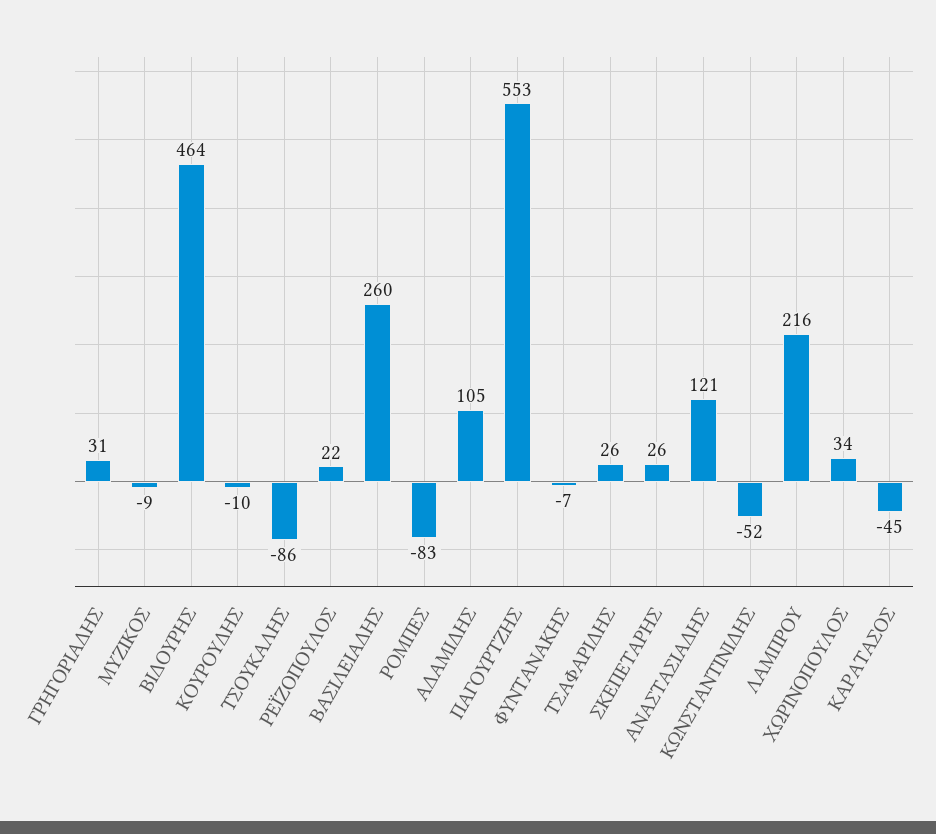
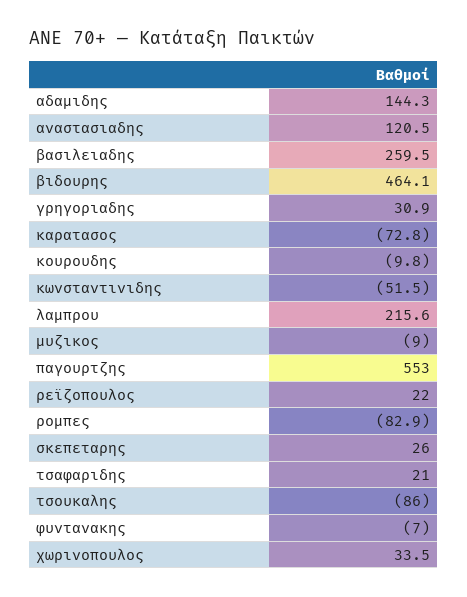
ΑΔΑΜΙΔΗΣ: 105 -> 144.3
ΤΣΑΦΑΡΙΔΗΣ: 26 -> 21
ΚΑΡΑΤΑΣΟΣ: -45 -> -72.8

